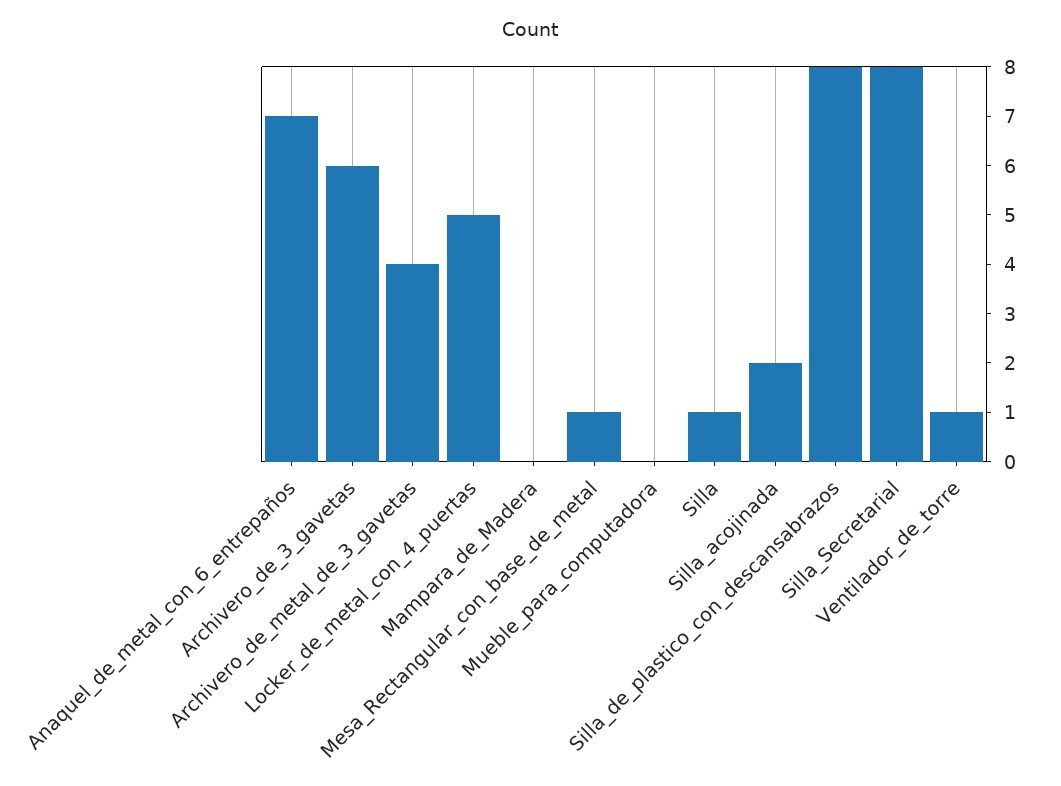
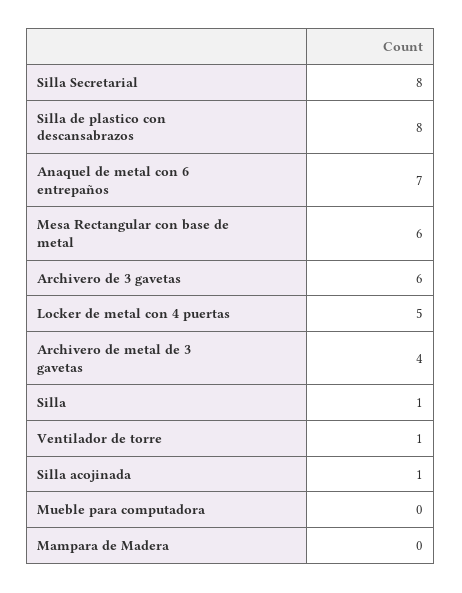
Mesa_Rectangular_con_base_de_metal: 1 -> 6
Silla_acojinada: 2 -> 1

